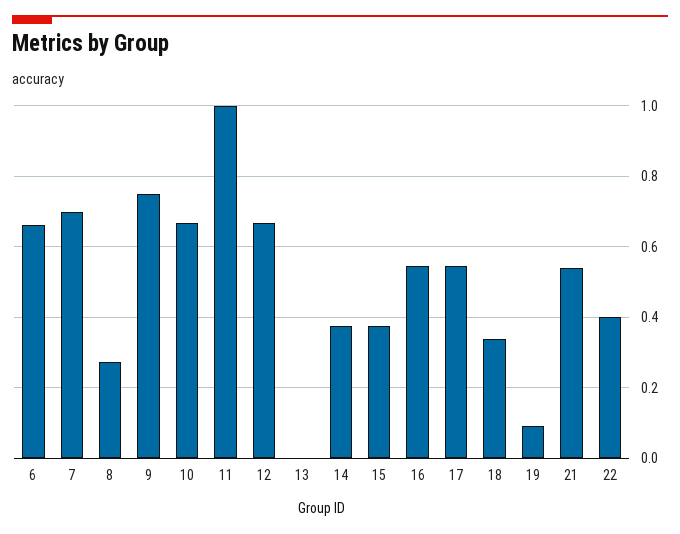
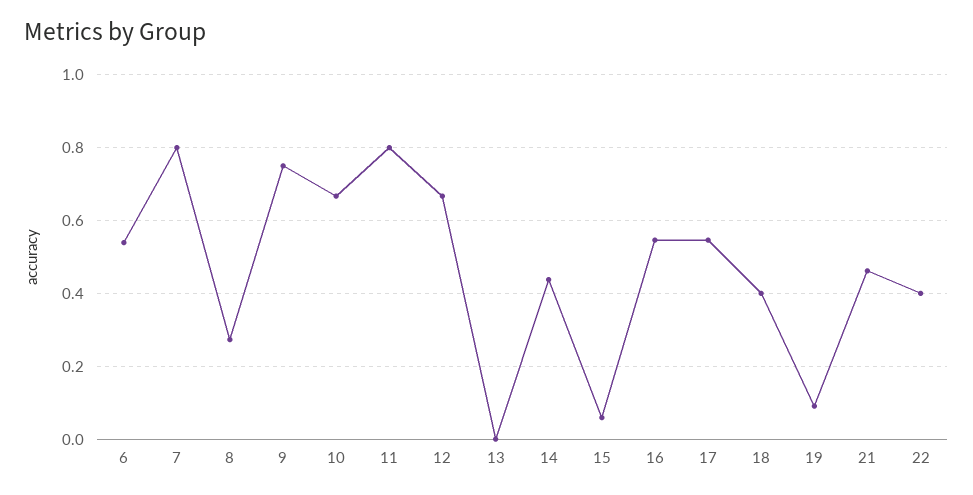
6: 0.66 -> 0.54
7: 0.7 -> 0.8
11: 1 -> 0.8
14: 0.38 -> 0.44
15: 0.38 -> 0.06
18: 0.34 -> 0.4
21: 0.54 -> 0.46

